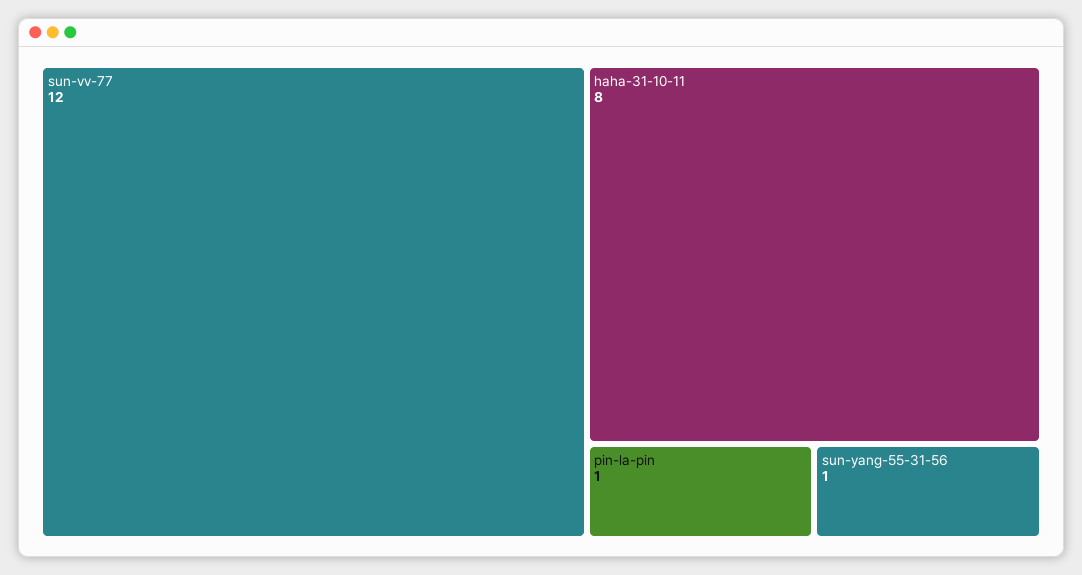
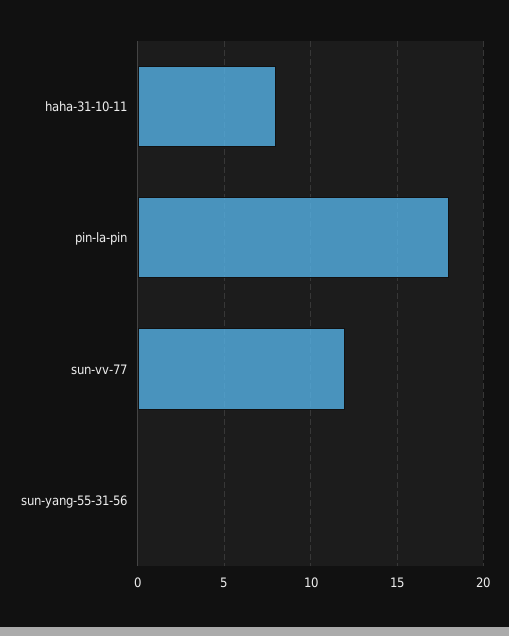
pin-la-pin: 1 -> 18
sun-yang-55-31-56: 1 -> 0

